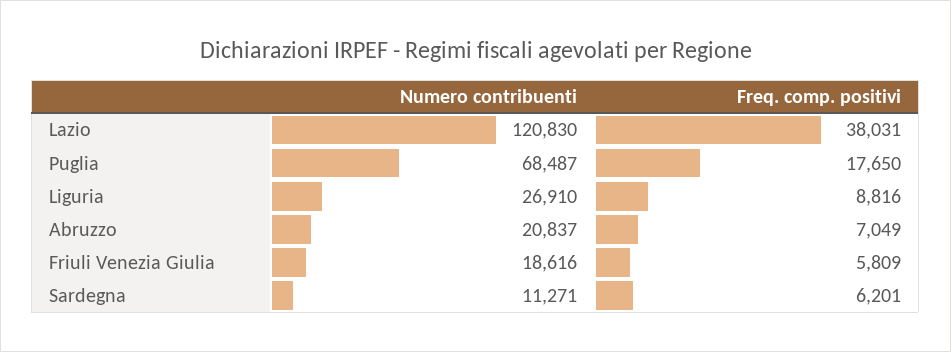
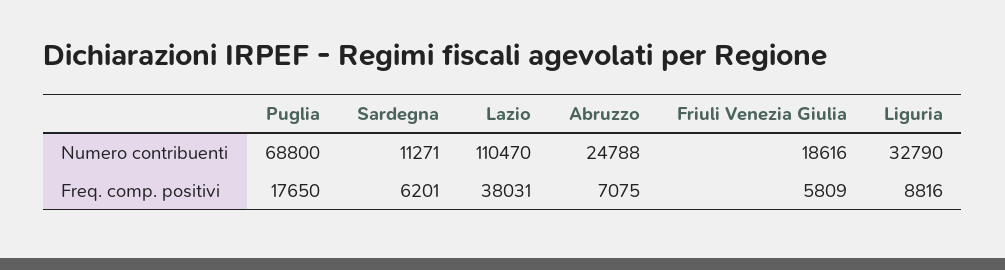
Numero contribuenti, Lazio: 120830 -> 110470
Numero contribuenti, Puglia: 68487 -> 68800
Numero contribuenti, Liguria: 26910 -> 32790
Numero contribuenti, Abruzzo: 20837 -> 24788
Freq. comp. positivi, Abruzzo: 7049 -> 7075

